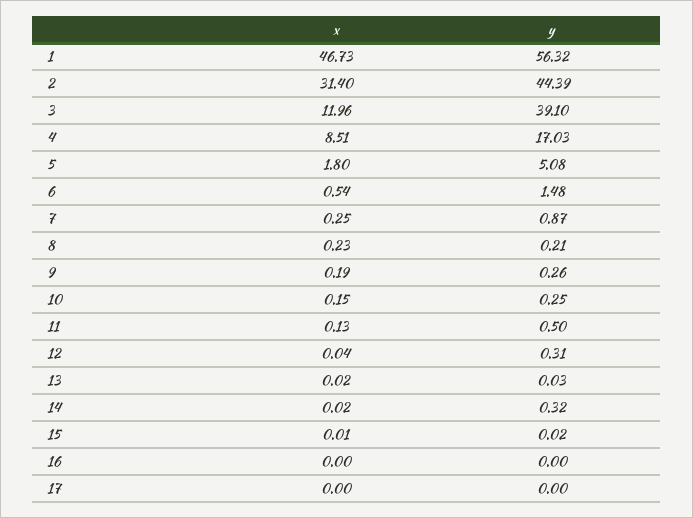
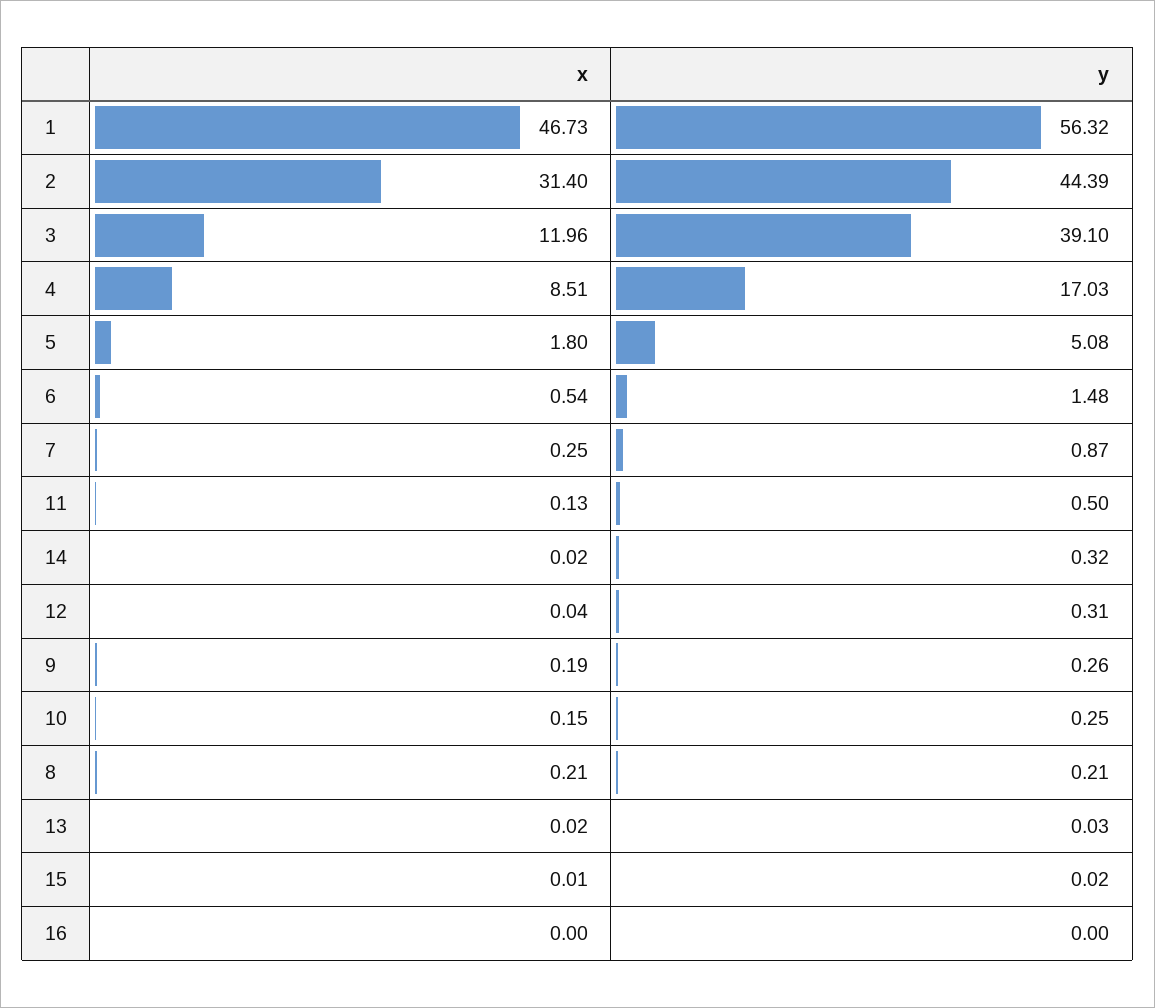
x, 8: 0.23 -> 0.21
x, 17: 0 -> none
y, 17: 0 -> none

